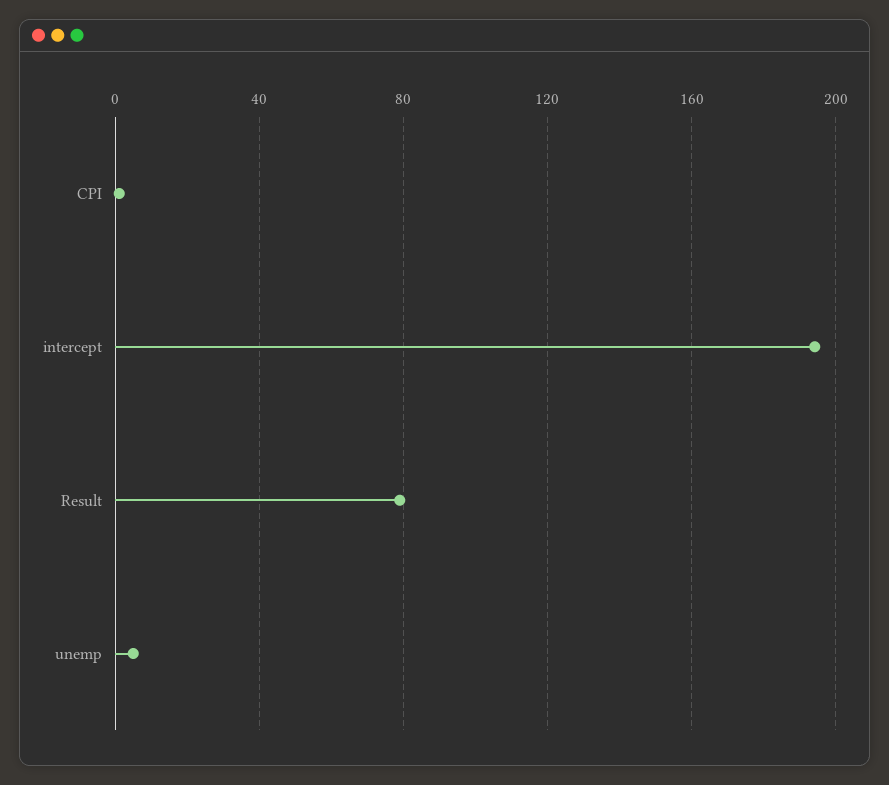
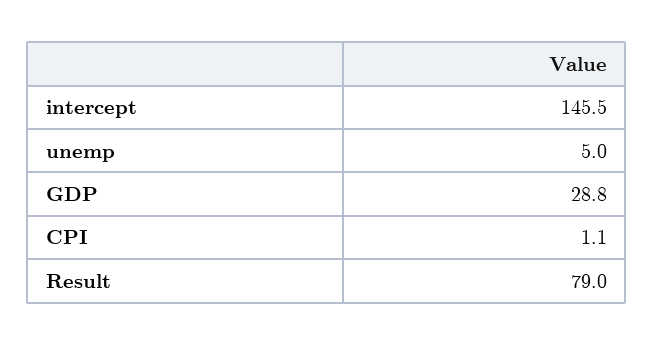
intercept: 195 -> 145.5
GDP: none -> 28.8

